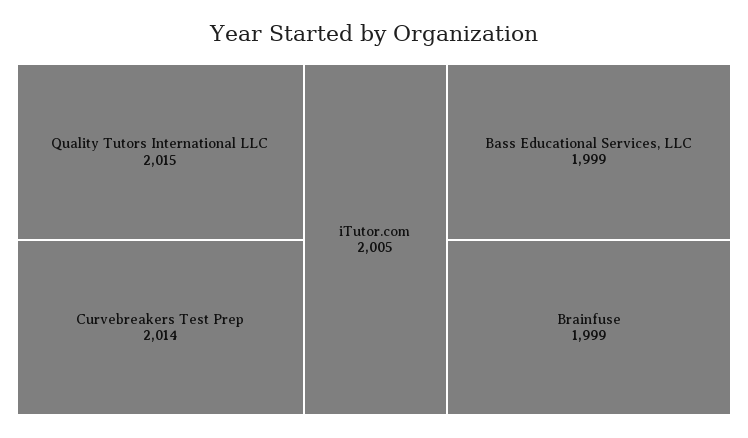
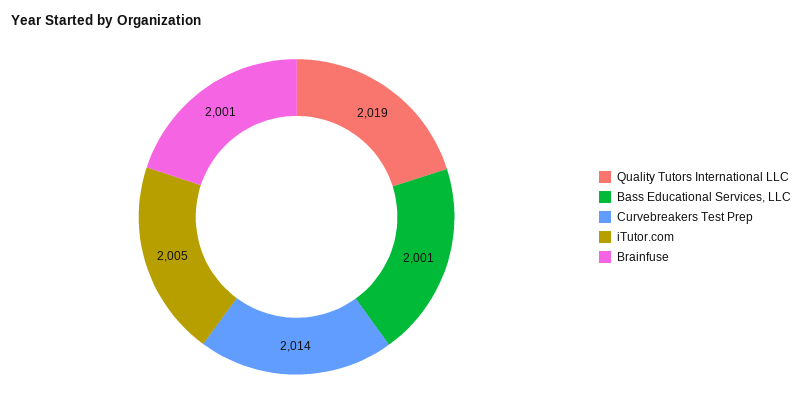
Quality Tutors International LLC: 2015 -> 2019
Bass Educational Services, LLC: 1999 -> 2001
Brainfuse: 1999 -> 2001

